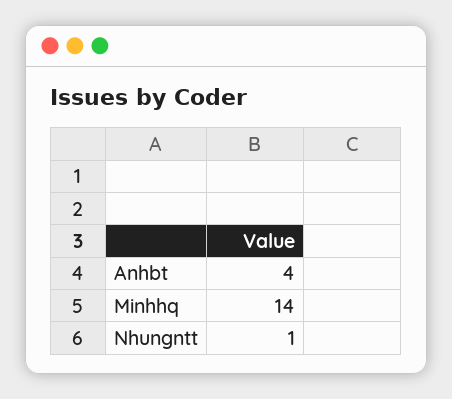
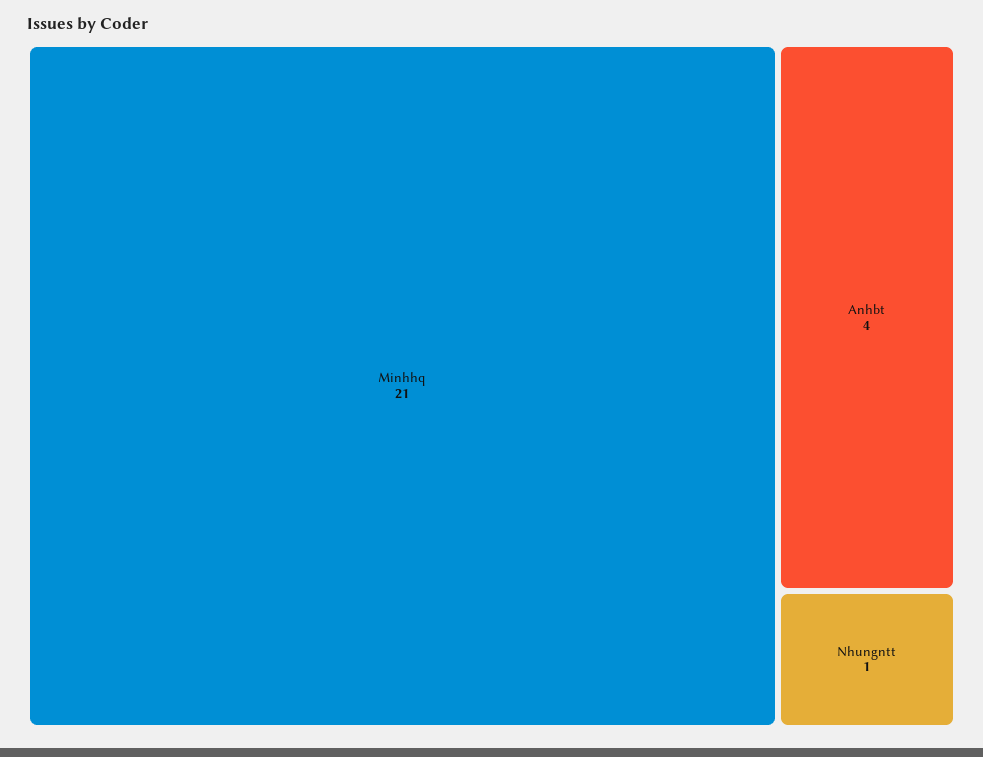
Minhhq: 14 -> 21

